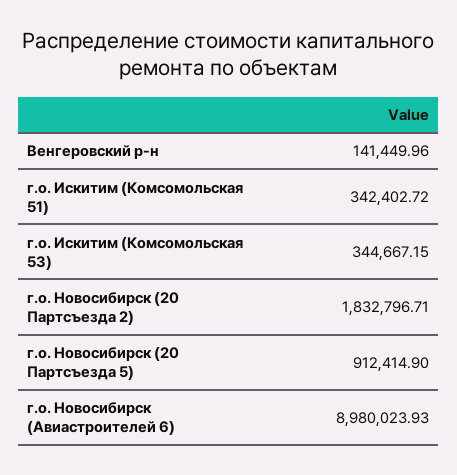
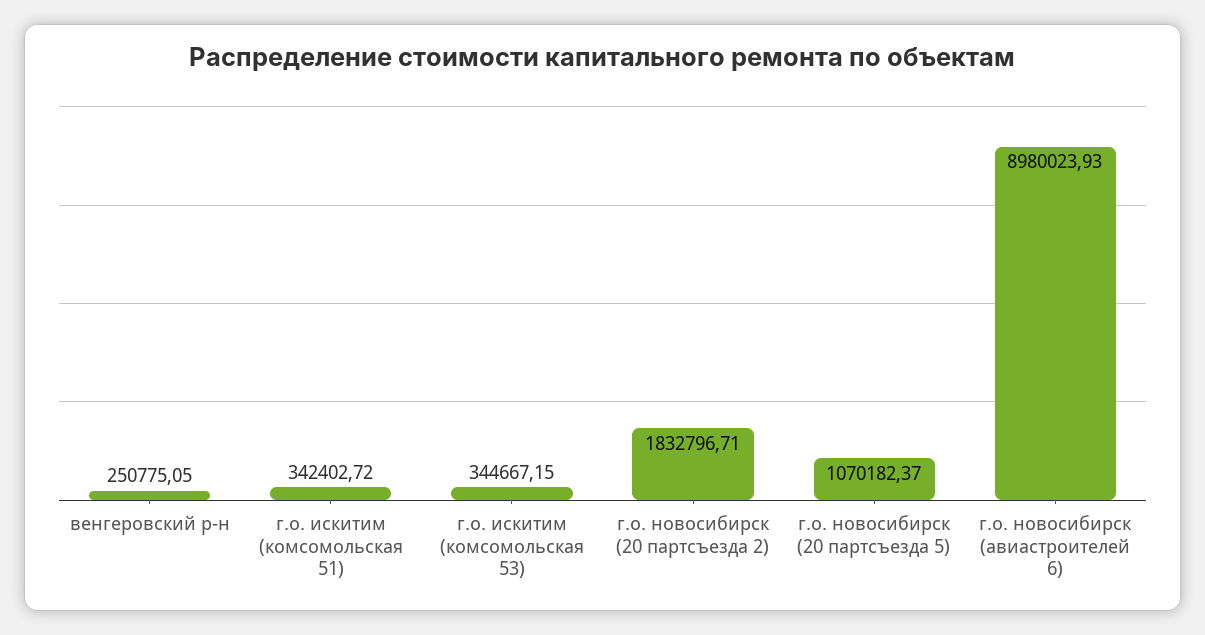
Венгеровский р-н: 141449.96 -> 250775.05
г.о. Новосибирск (20 Партсъезда 5): 912414.9 -> 1070182.37

